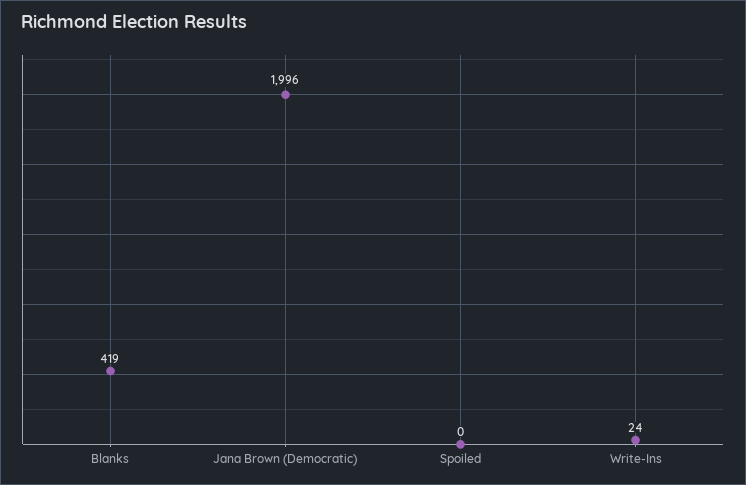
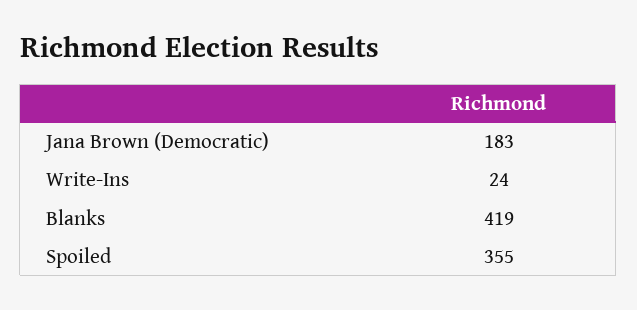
Jana Brown (Democratic): 1996 -> 183
Spoiled: 0 -> 355

